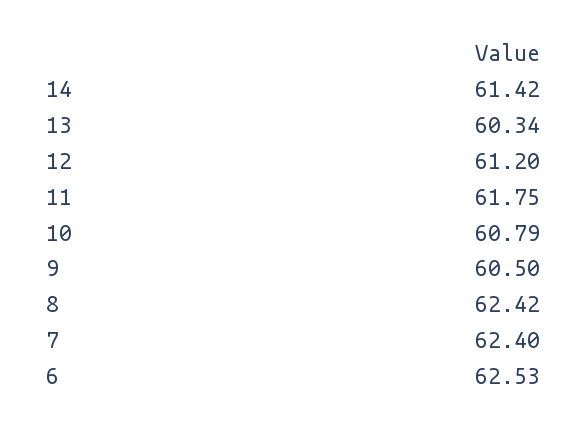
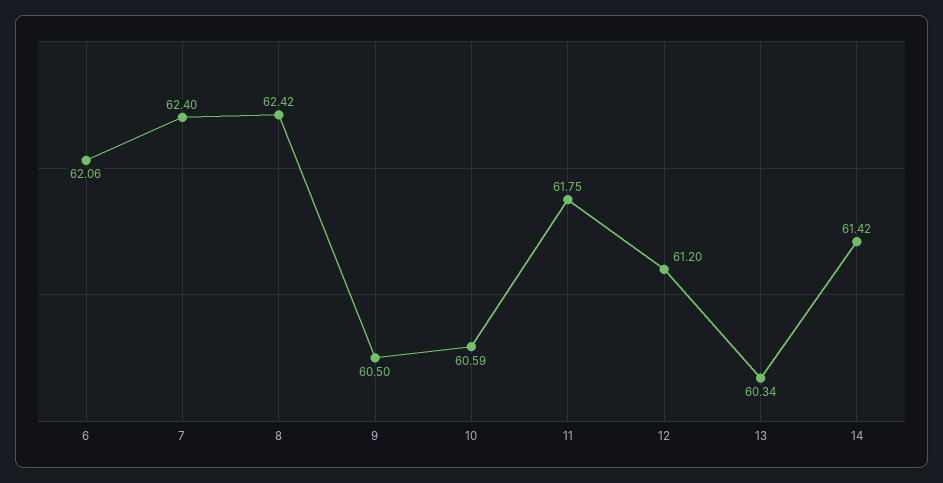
10: 60.79 -> 60.59
6: 62.53 -> 62.06

